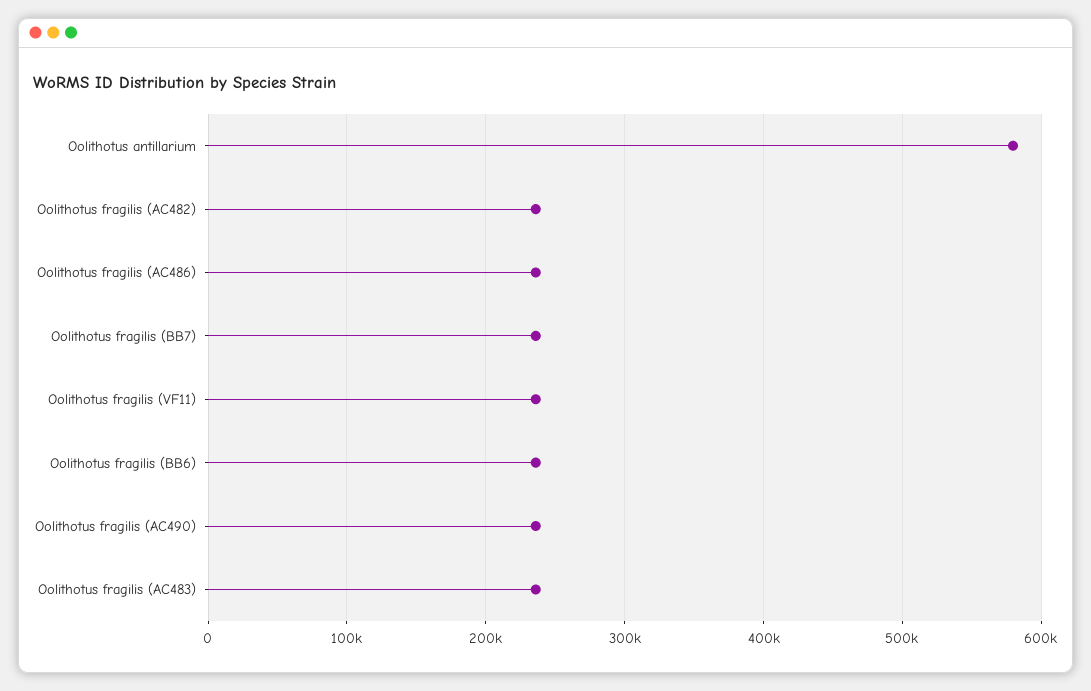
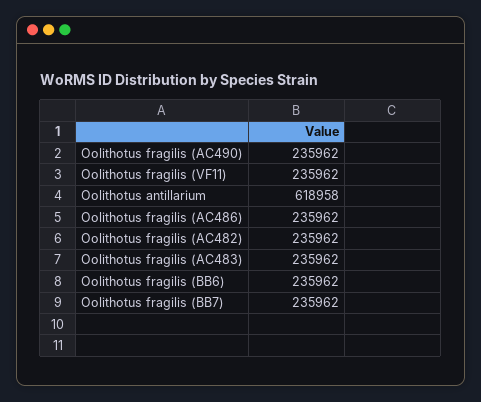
Oolithotus antillarium: 580000 -> 618958

